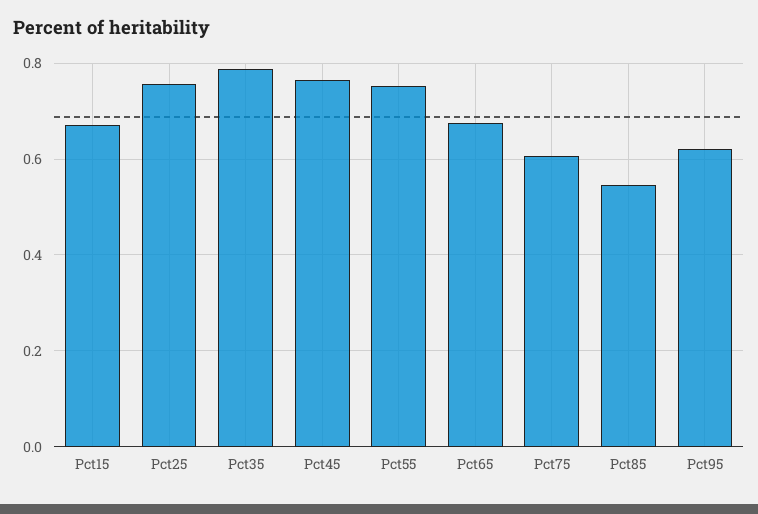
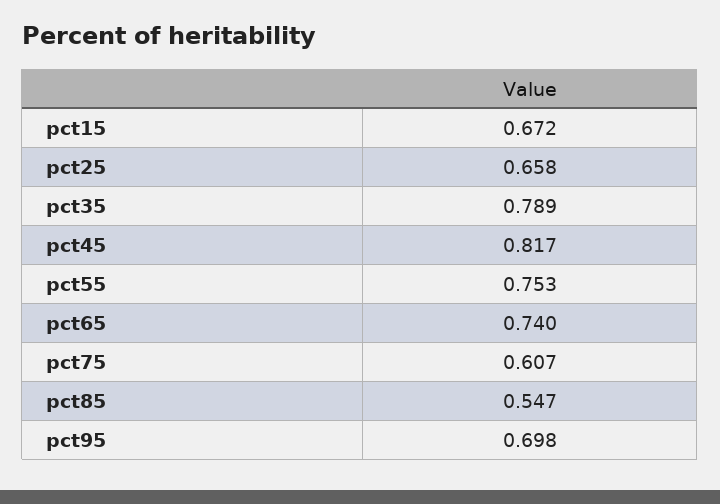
Pct25: 0.76 -> 0.658
Pct45: 0.76 -> 0.817
Pct65: 0.68 -> 0.74
Pct95: 0.62 -> 0.698

